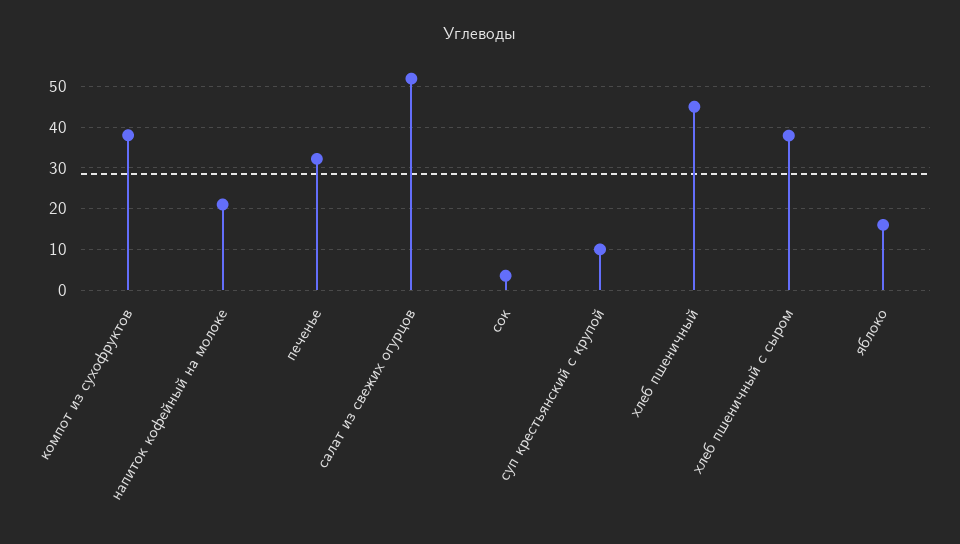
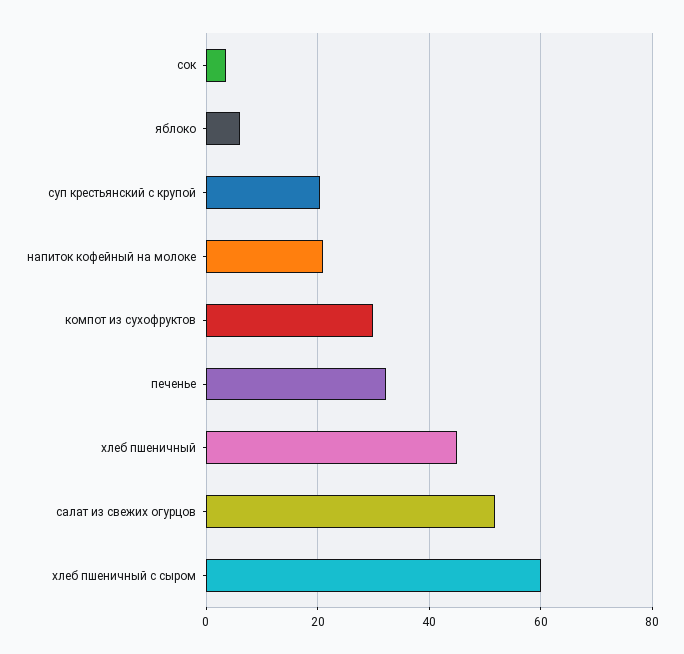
компот из сухофруктов: 38 -> 30
суп крестьянский с крупой: 10 -> 20
хлеб пшеничный с сыром: 38 -> 60
яблоко: 16 -> 6

